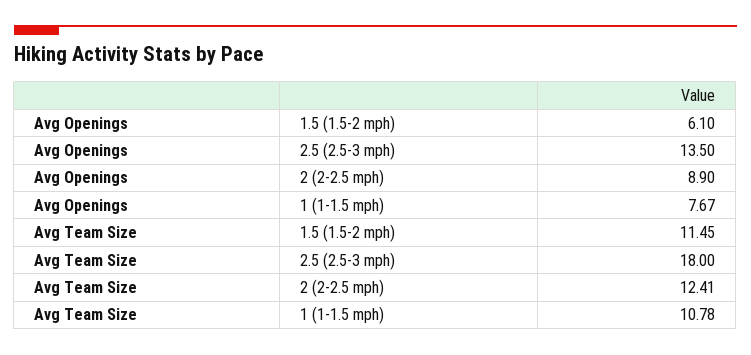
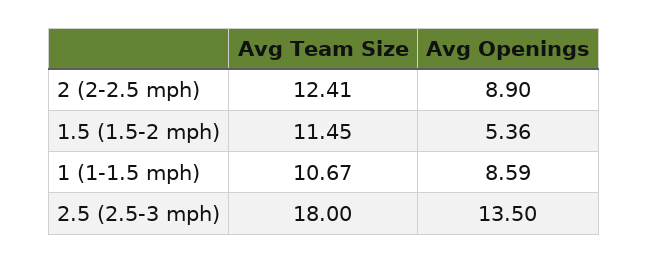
Avg Openings, 1.5 (1.5-2 mph): 6.1 -> 5.36
Avg Openings, 1 (1-1.5 mph): 7.67 -> 8.59
Avg Team Size, 1 (1-1.5 mph): 10.78 -> 10.67

